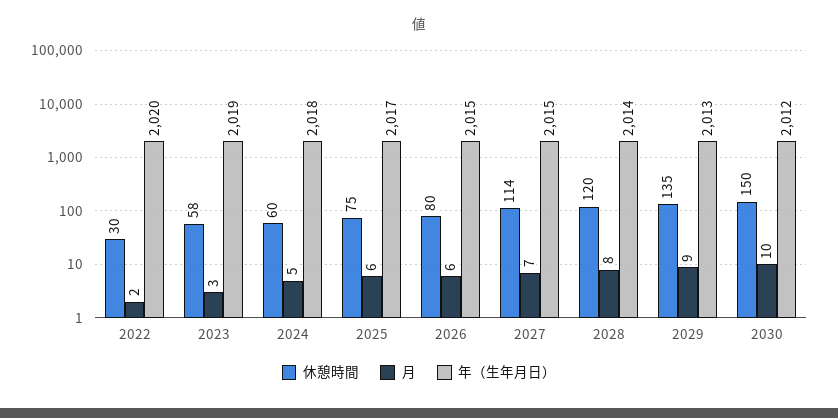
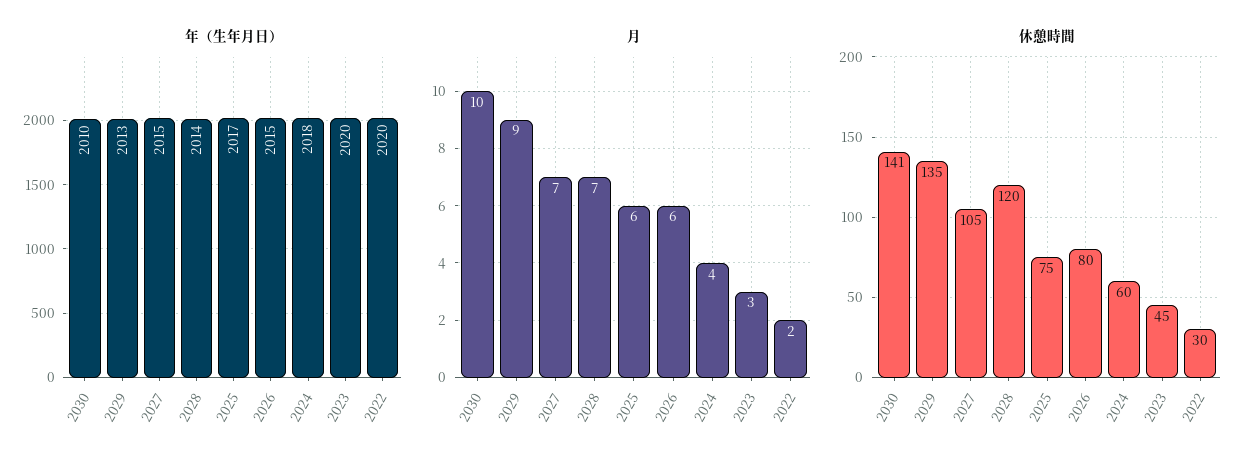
休憩時間, 2023: 58 -> 45
年（生年月日）, 2023: 2019 -> 2020
月, 2024: 5 -> 4
休憩時間, 2027: 114 -> 105
月, 2028: 8 -> 7
休憩時間, 2030: 150 -> 141
年（生年月日）, 2030: 2012 -> 2010

